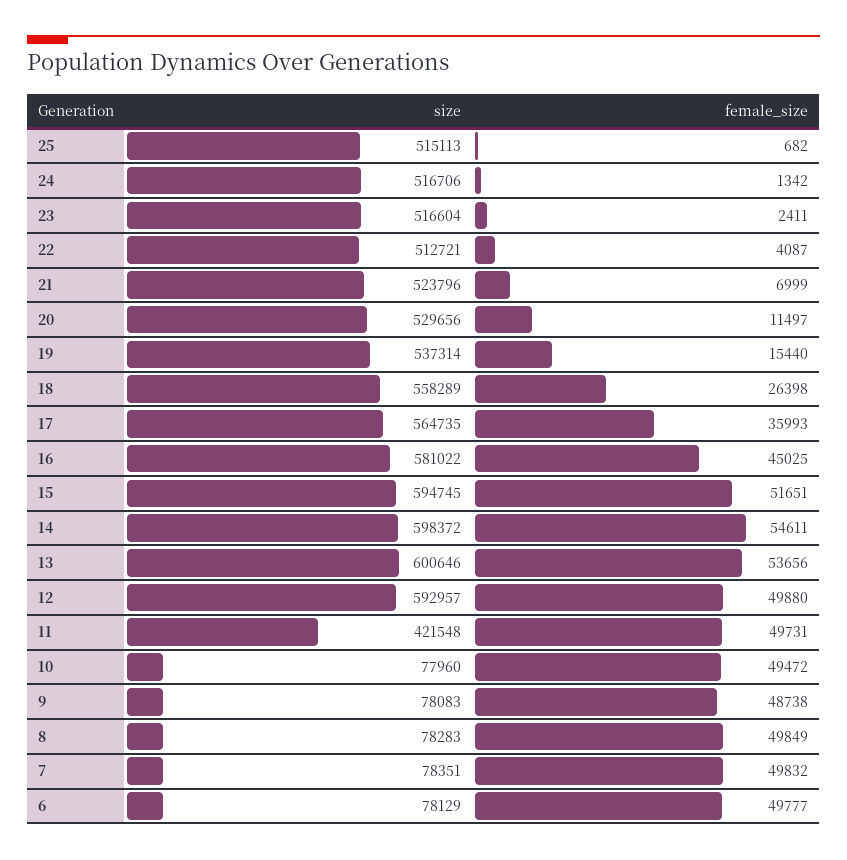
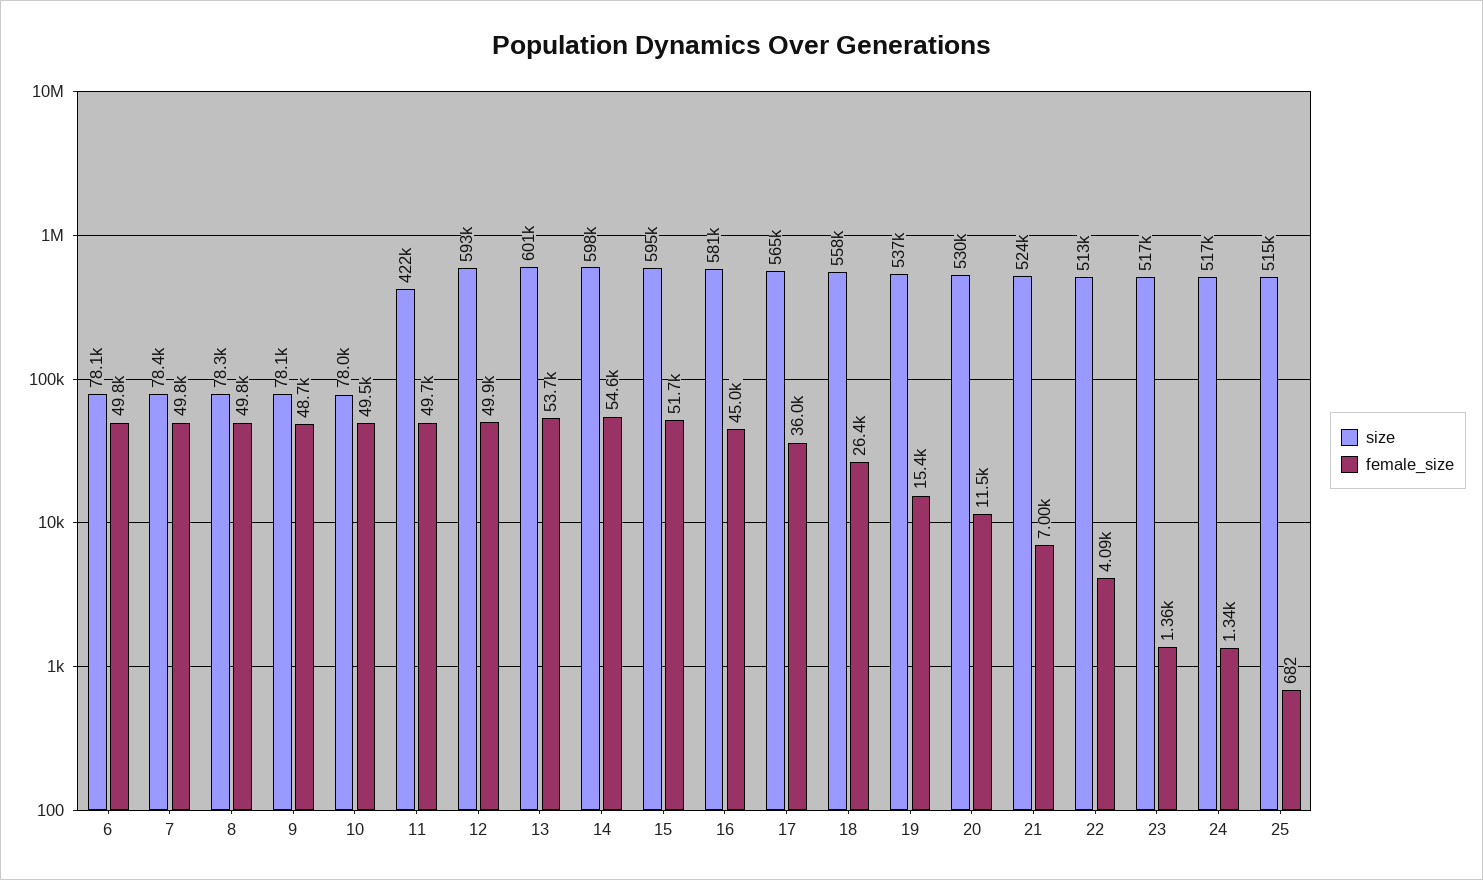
female_size, 23: 2411 -> 1360

